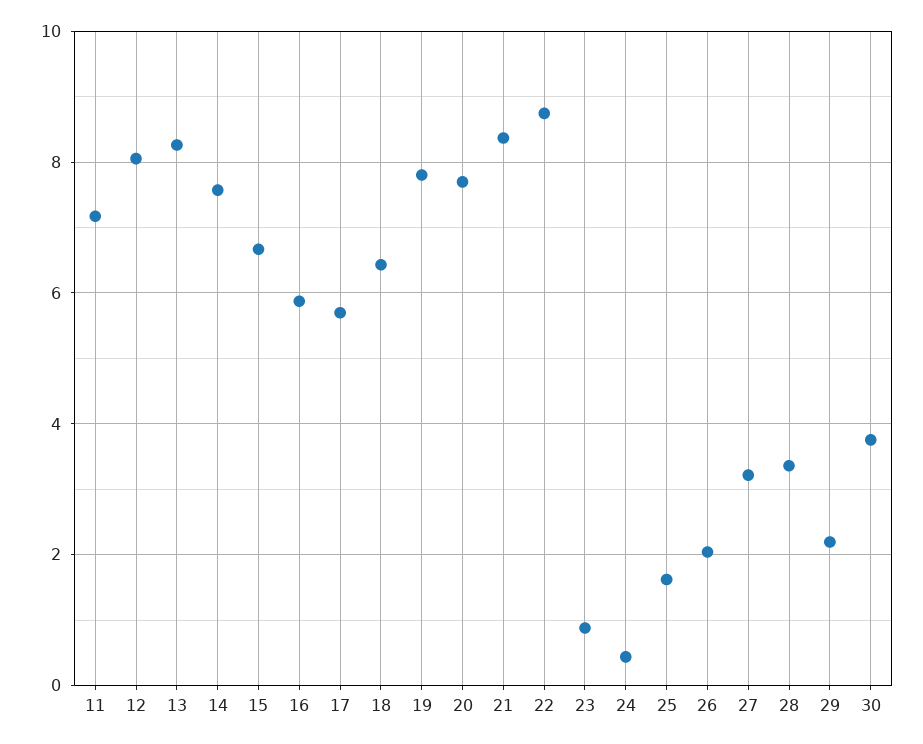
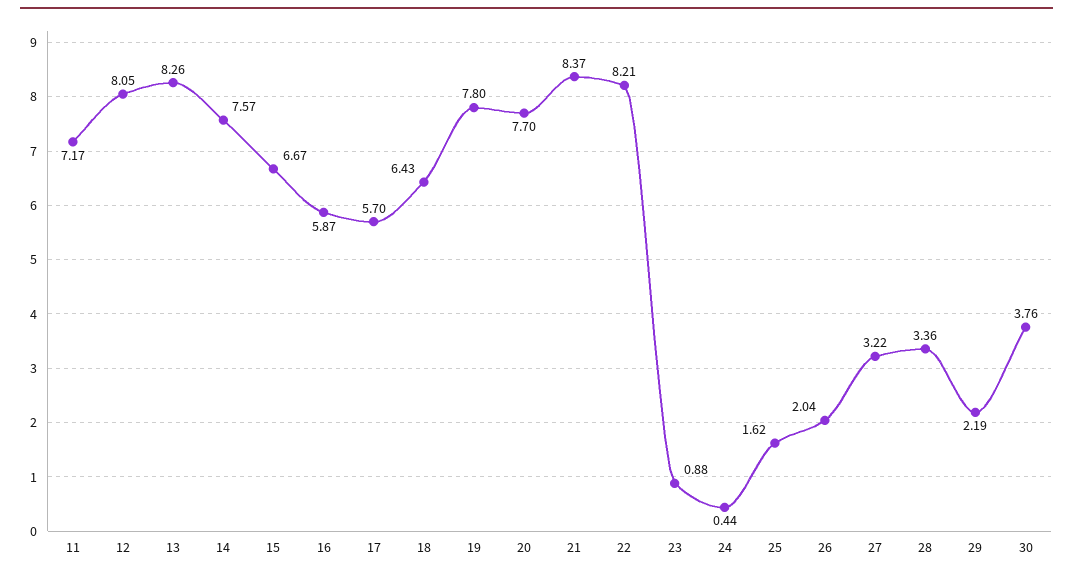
22: 8.8 -> 8.21

